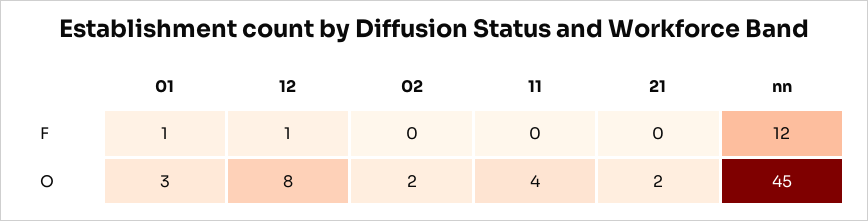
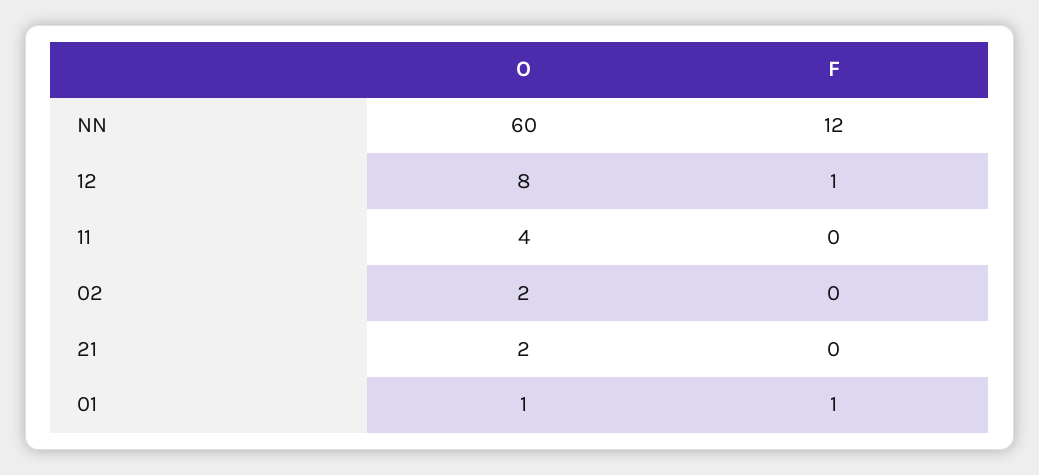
01, O: 3 -> 1
nn, O: 45 -> 60

